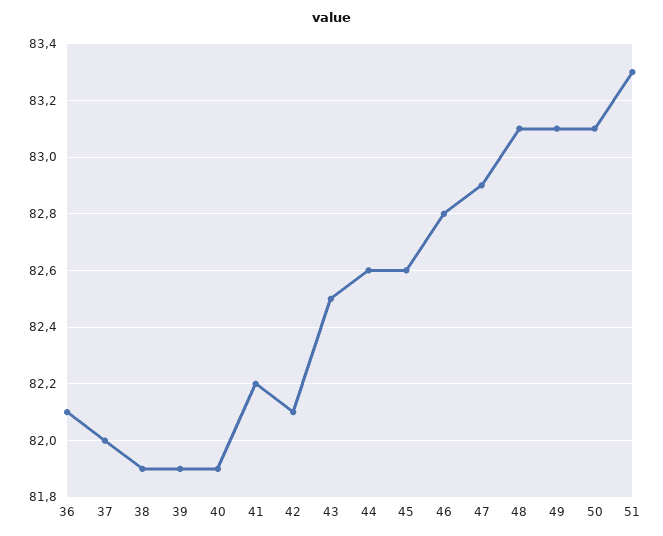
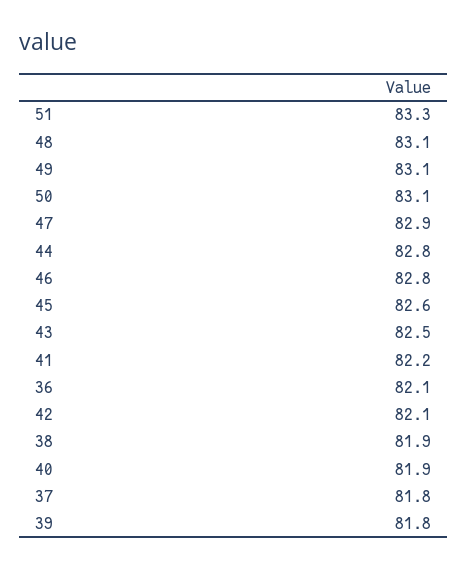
37: 82 -> 81.8
39: 81.9 -> 81.8
44: 82.6 -> 82.8

